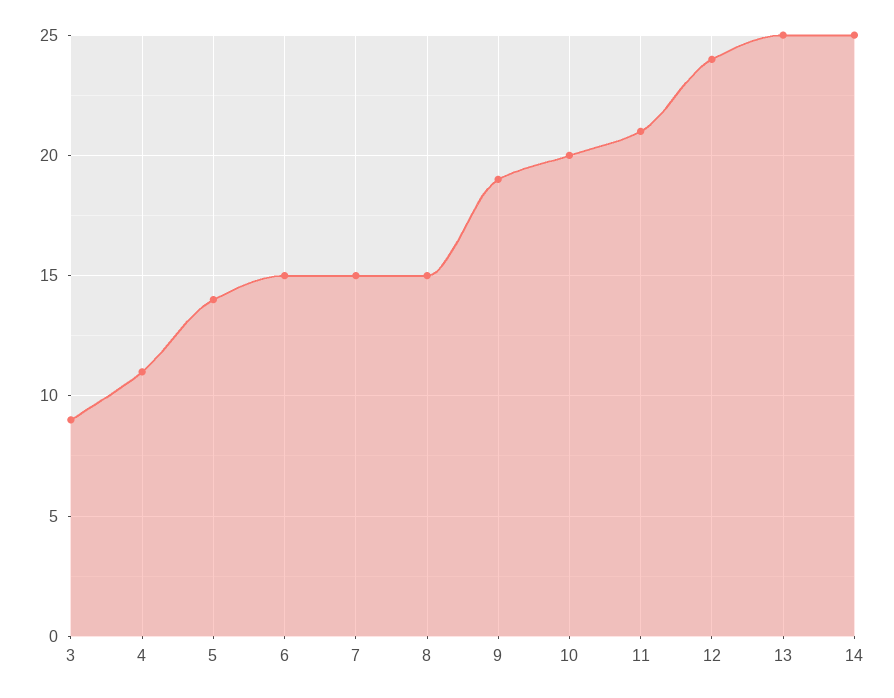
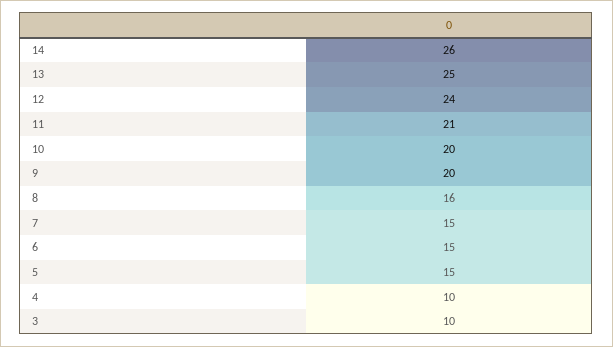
3: 9 -> 10
4: 11 -> 10
5: 14 -> 15
8: 15 -> 16
9: 19 -> 20
14: 25 -> 26

